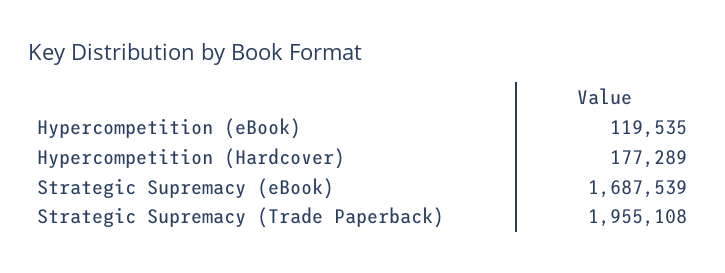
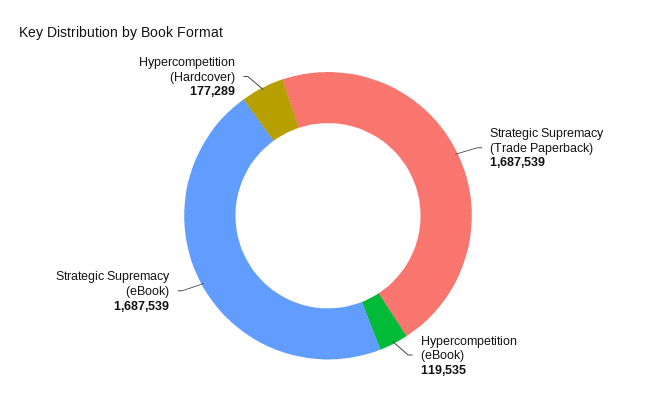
Strategic Supremacy (Trade Paperback): 1955108 -> 1687539

